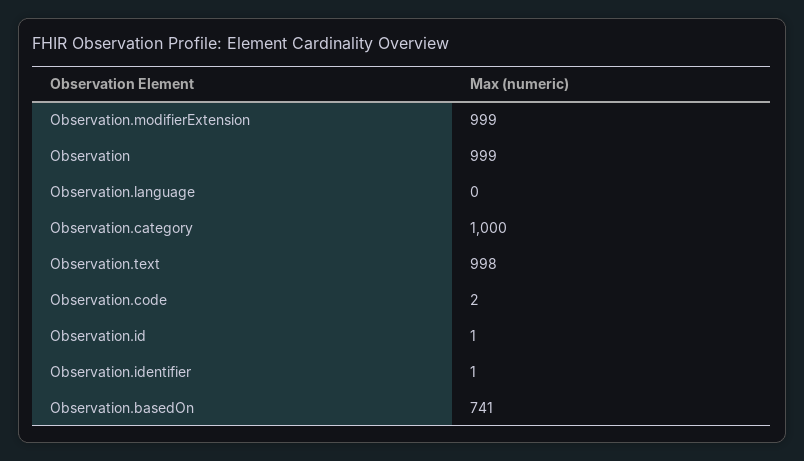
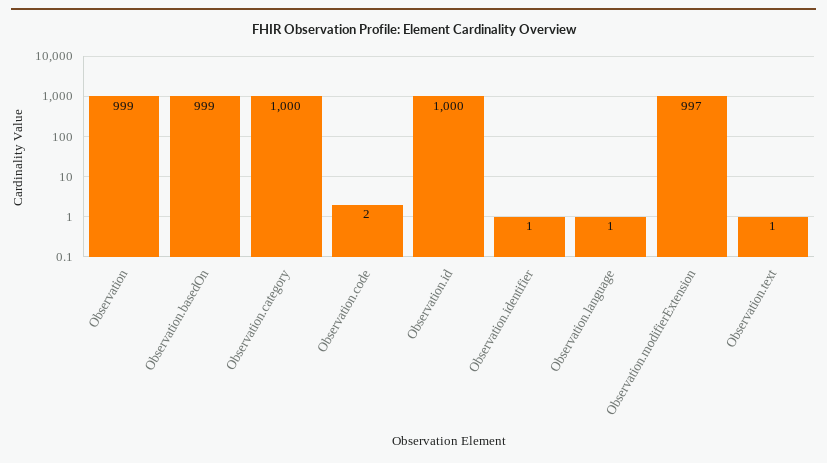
Observation.modifierExtension: 999 -> 997
Observation.language: 0 -> 1
Observation.text: 998 -> 1
Observation.id: 1 -> 1000
Observation.basedOn: 741 -> 999

